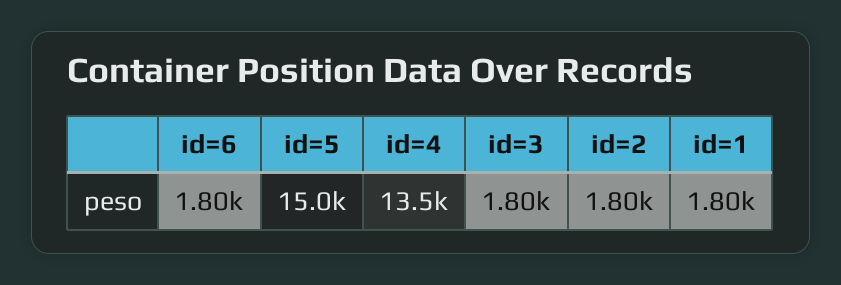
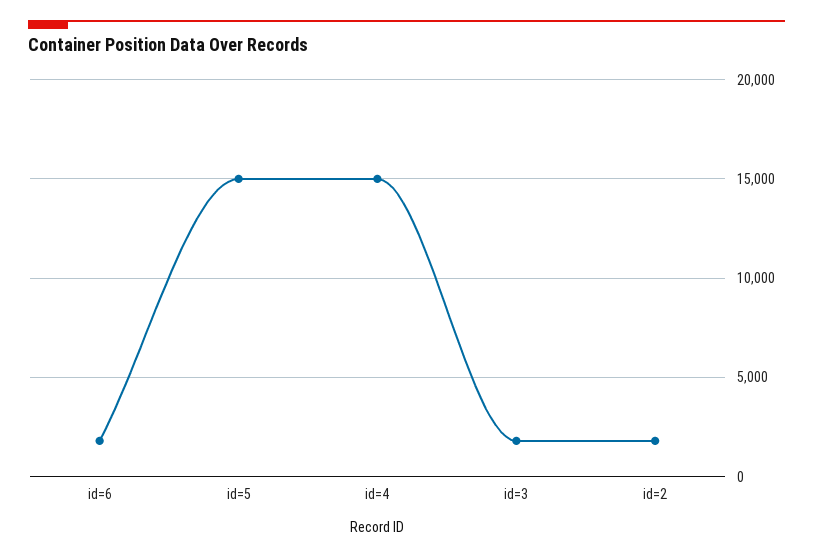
id=4: 13500 -> 15000
id=1: 1800 -> none

